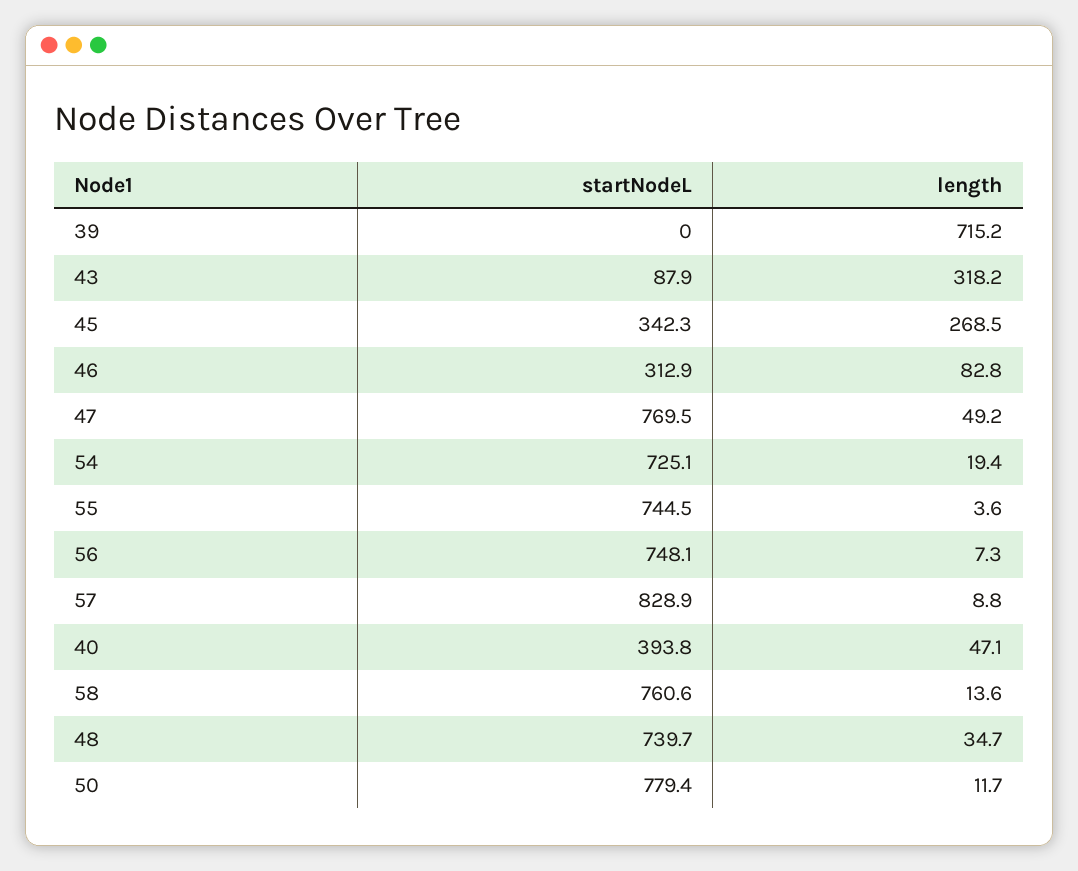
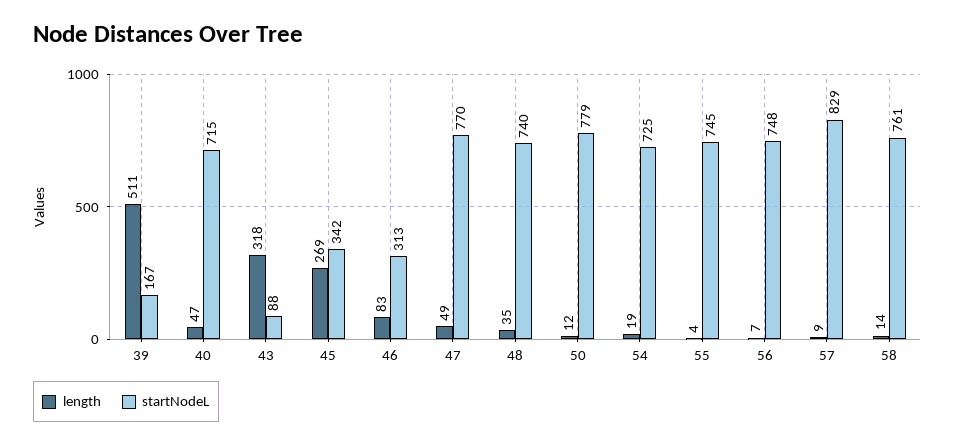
startNodeL, 39: 0 -> 167
length, 39: 715.2 -> 511
startNodeL, 40: 393.8 -> 715

